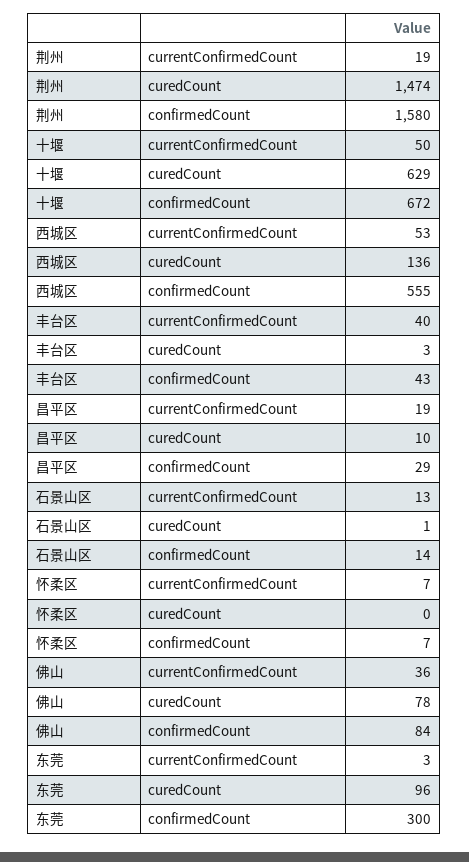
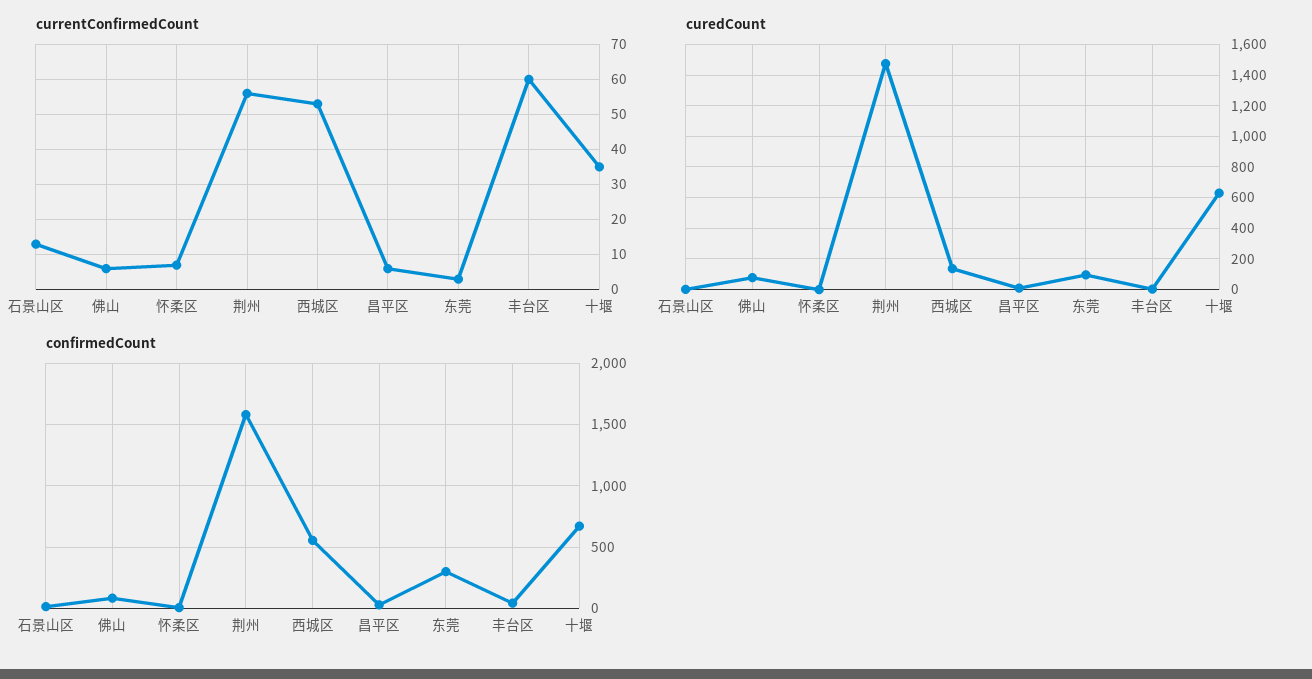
currentConfirmedCount, 荆州: 19 -> 55
currentConfirmedCount, 十堰: 50 -> 35
currentConfirmedCount, 丰台区: 40 -> 60
currentConfirmedCount, 昌平区: 19 -> 5
currentConfirmedCount, 佛山: 36 -> 5

